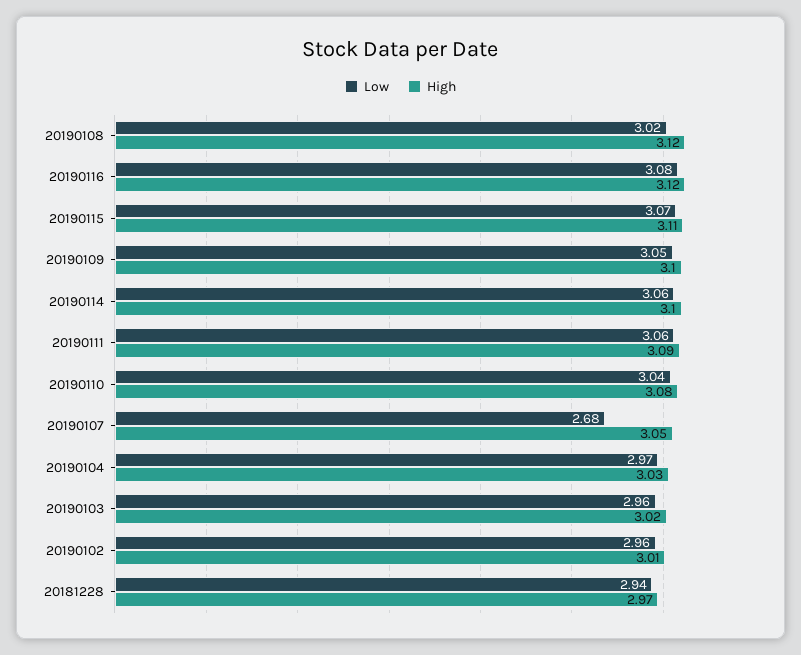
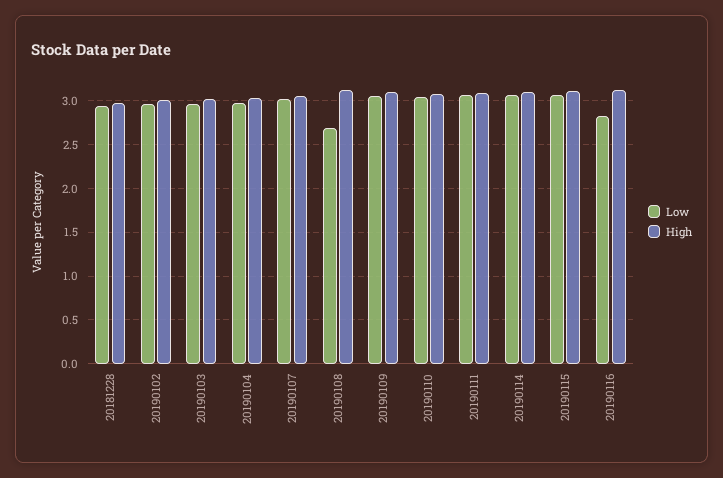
Low, 20190108: 3.02 -> 2.7
Low, 20190116: 3.08 -> 2.8
Low, 20190107: 2.68 -> 3

